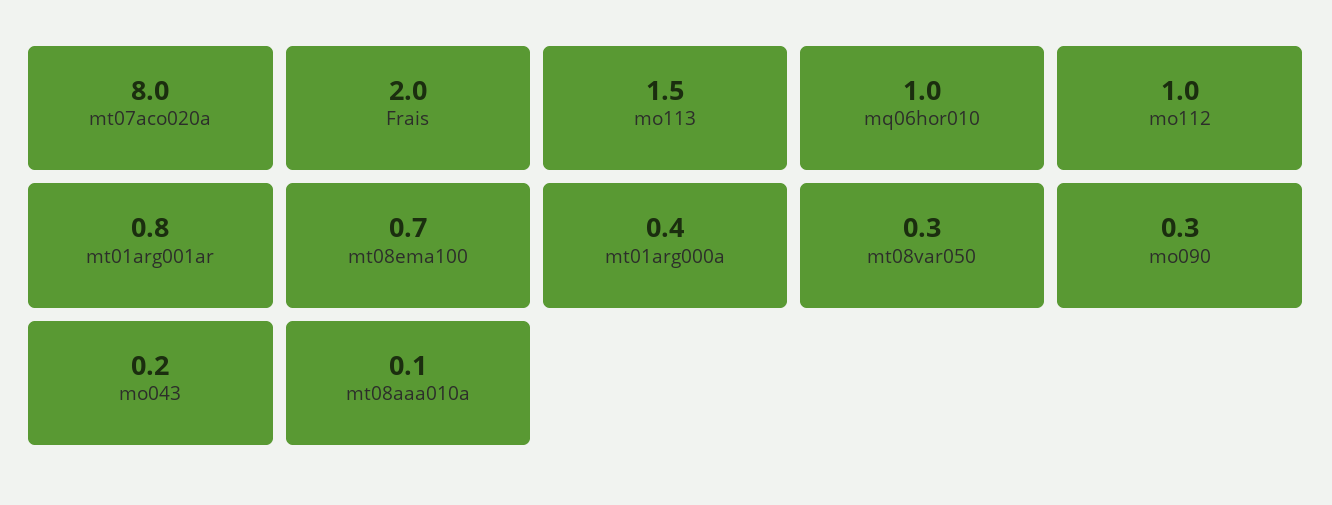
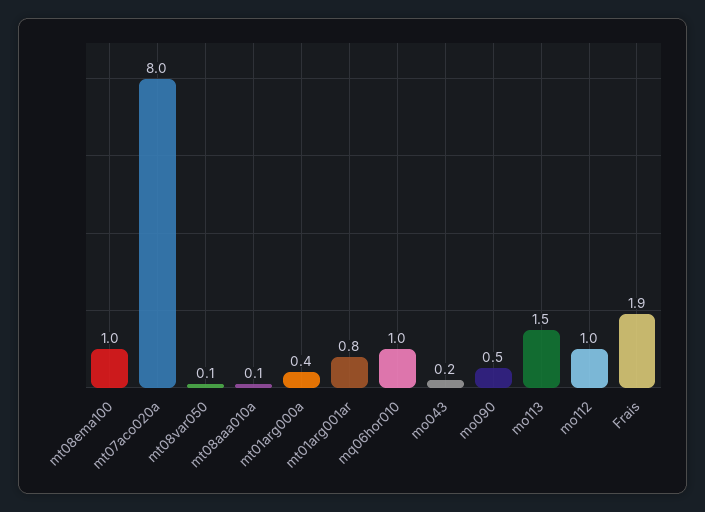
Frais: 2 -> 1.9
mt08ema100: 0.7 -> 1
mt08var050: 0.3 -> 0.1
mo090: 0.3 -> 0.5

